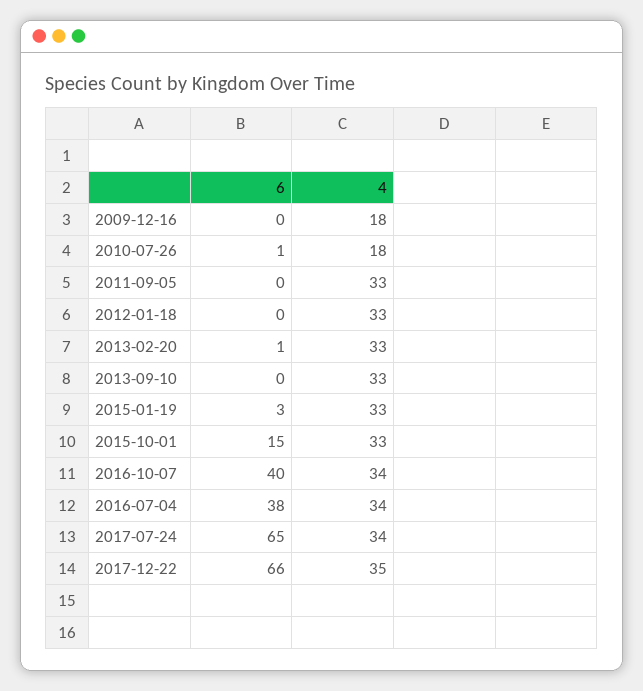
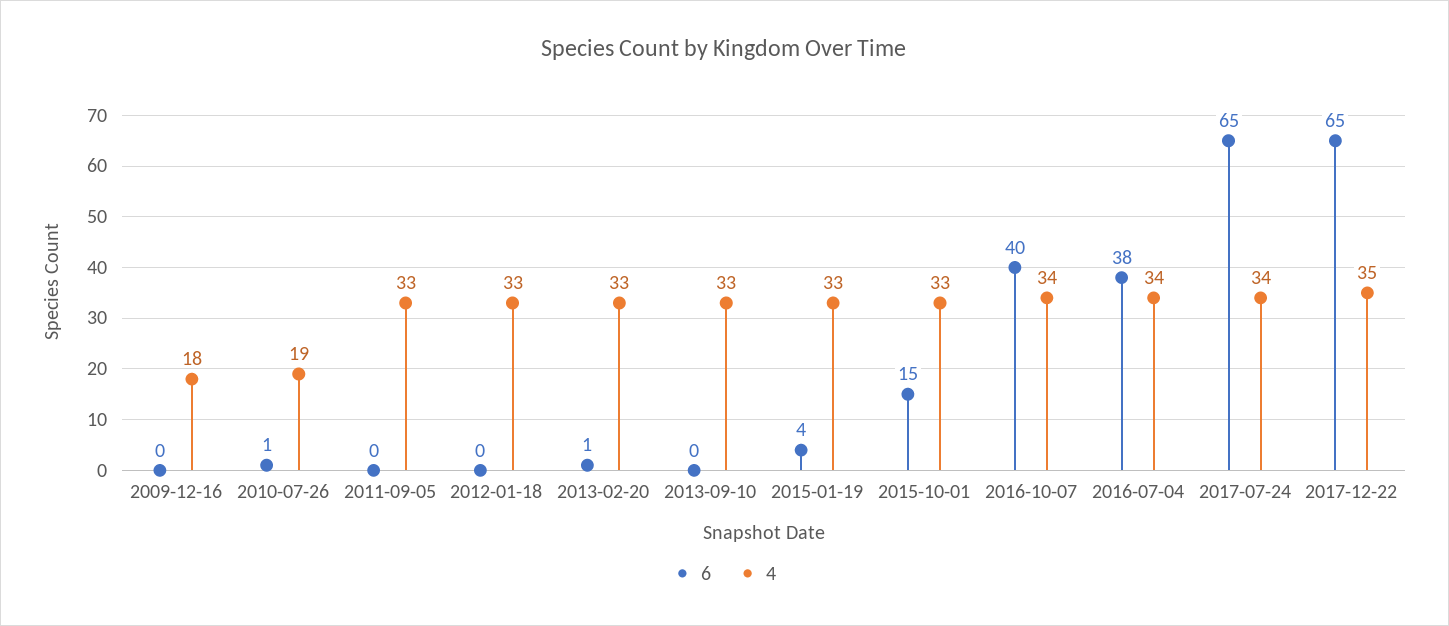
4, 2010-07-26: 18 -> 19
6, 2015-01-19: 3 -> 4
6, 2017-12-22: 66 -> 65

